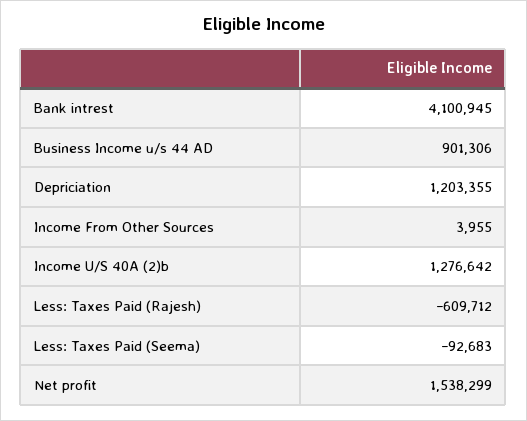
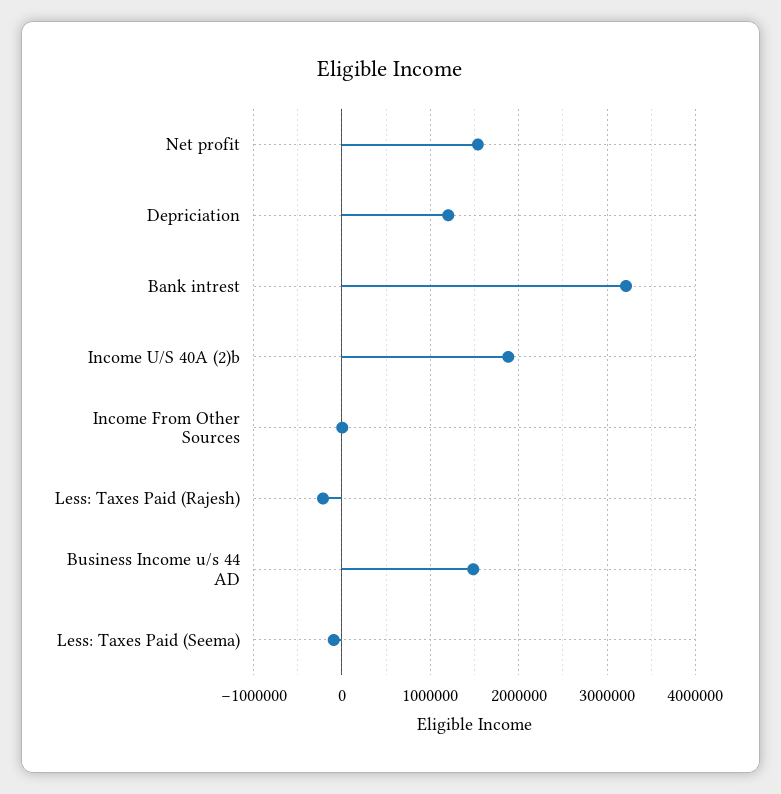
Bank intrest: 4100945 -> 3200000
Business Income u/s 44 AD: 901306 -> 1500000
Income U/S 40A (2)b: 1276642 -> 1900000
Less: Taxes Paid (Rajesh): -609712 -> -200000

